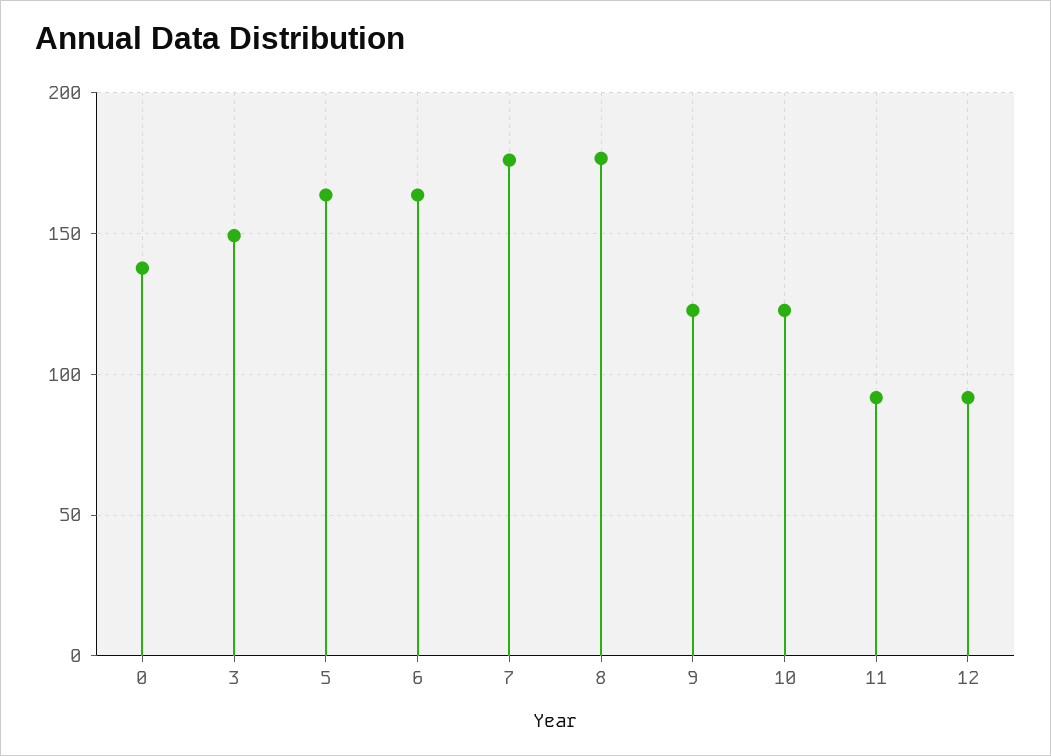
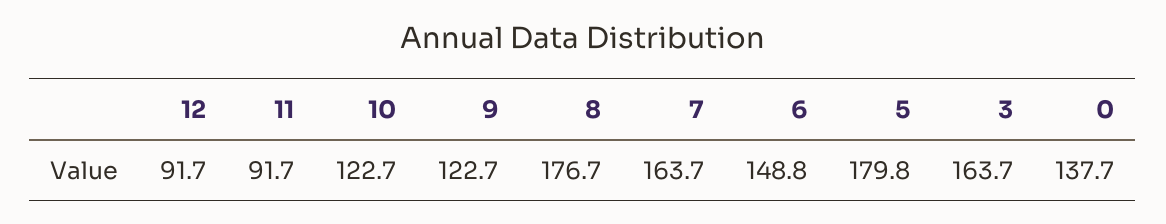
3: 150 -> 163.7
5: 165 -> 179.8
6: 165 -> 148.8
7: 175 -> 163.7

